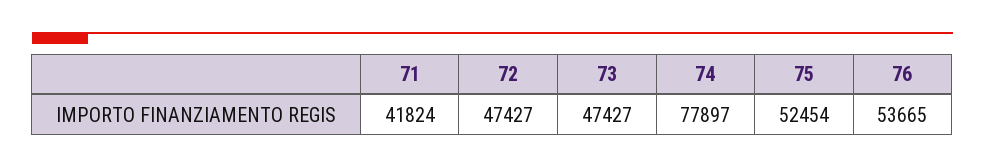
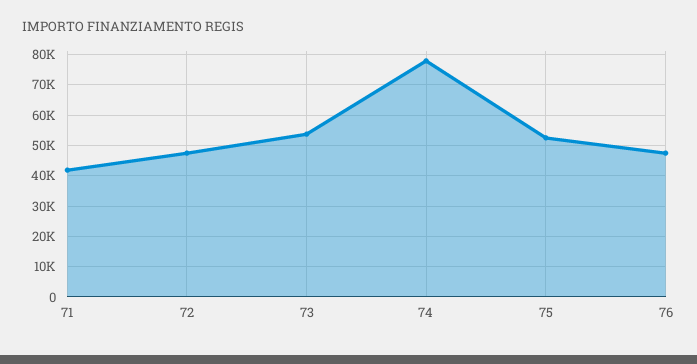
73: 47427 -> 54000
76: 53665 -> 48000

